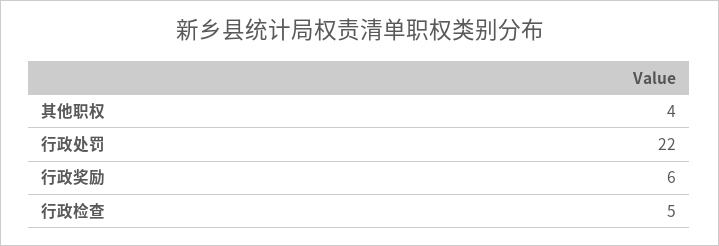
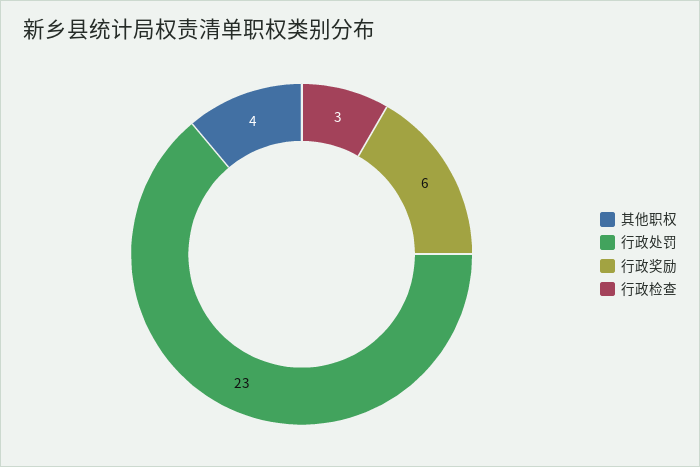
行政处罚: 22 -> 23
行政检查: 5 -> 3

